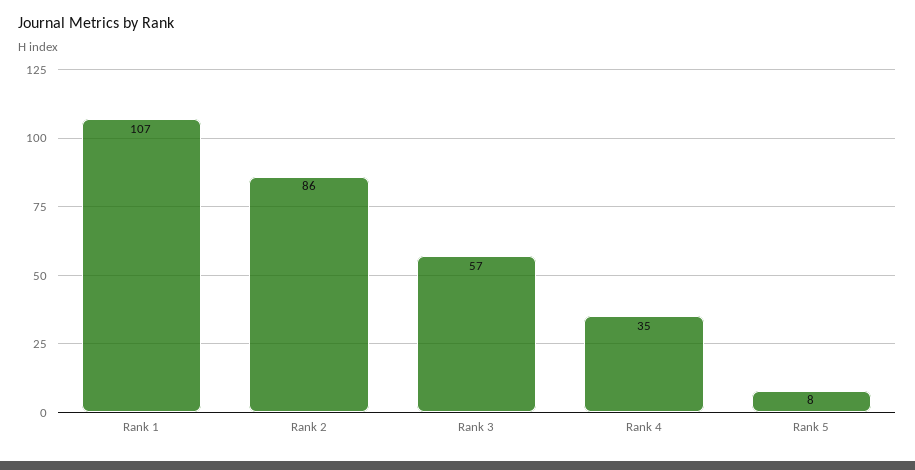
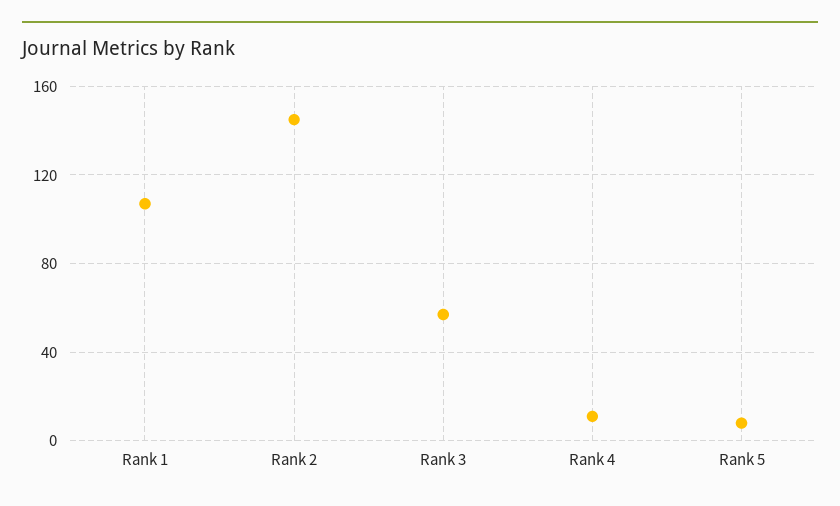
Rank 2: 86 -> 145
Rank 4: 35 -> 10

